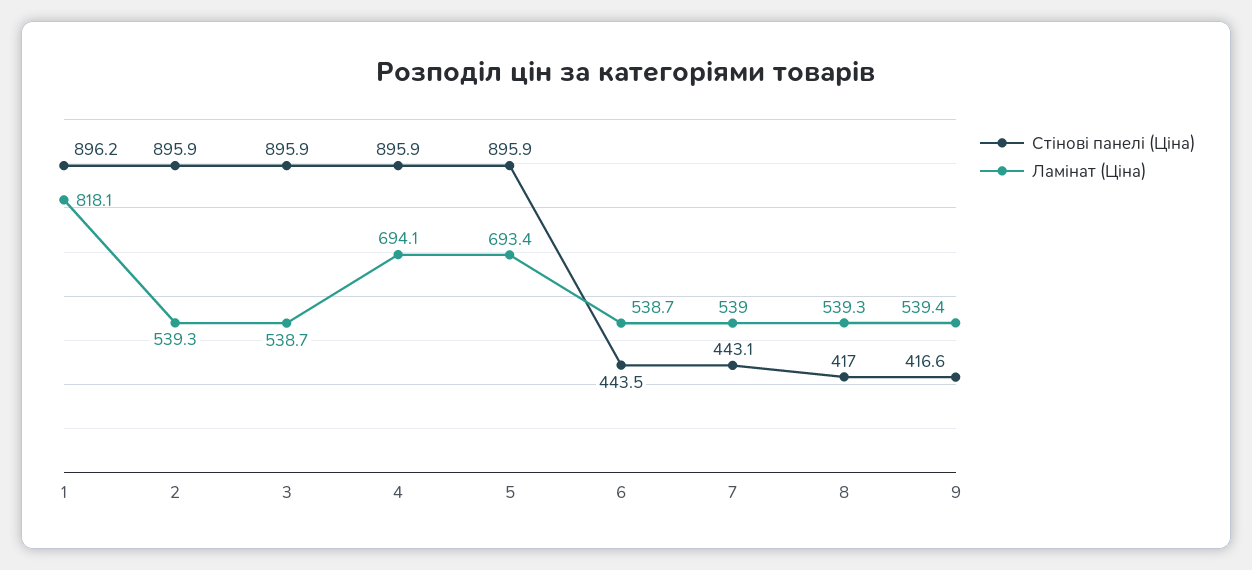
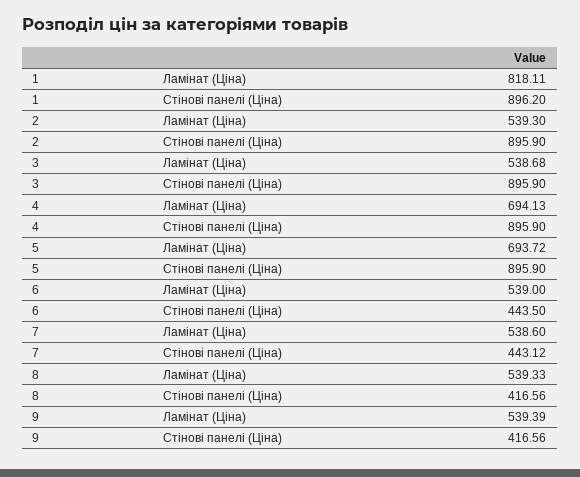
Ламінат (Ціна), 5: 693.4 -> 693.72
Ламінат (Ціна), 6: 538.7 -> 539
Ламінат (Ціна), 7: 539 -> 538.6
Стінові панелі (Ціна), 8: 417 -> 416.56

